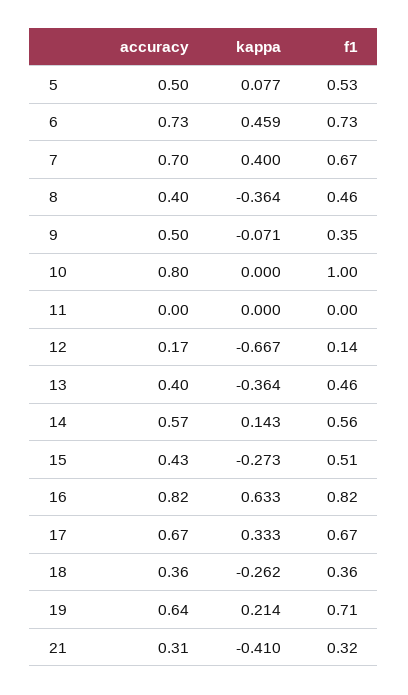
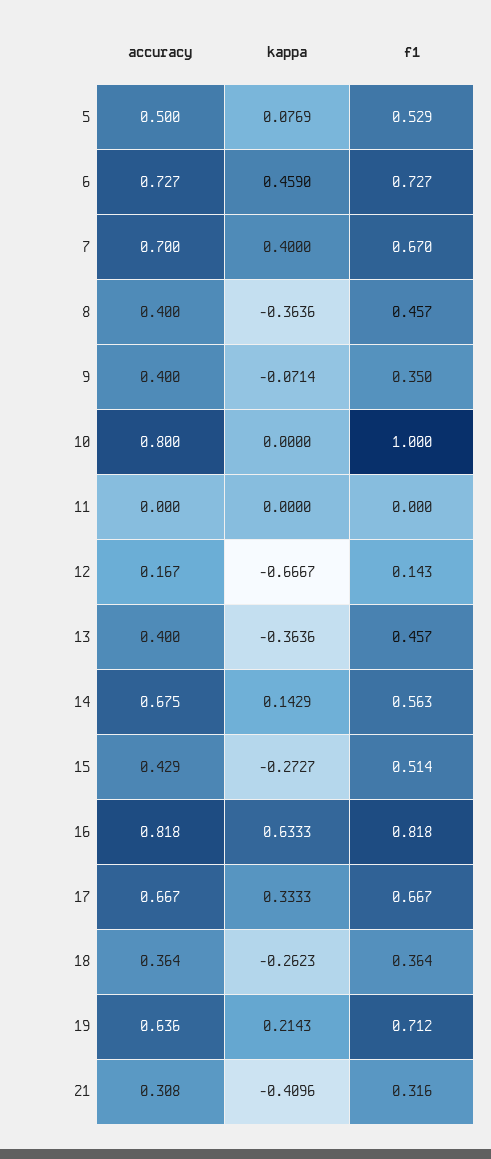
accuracy, 9: 0.5 -> 0.4
accuracy, 14: 0.57 -> 0.675

